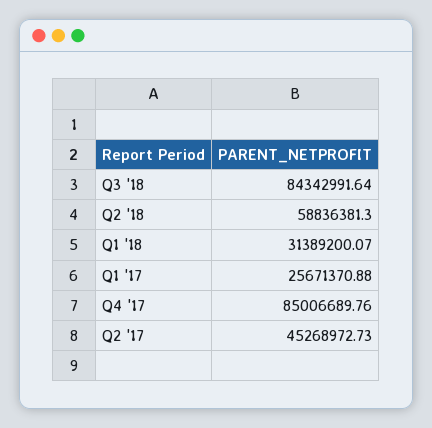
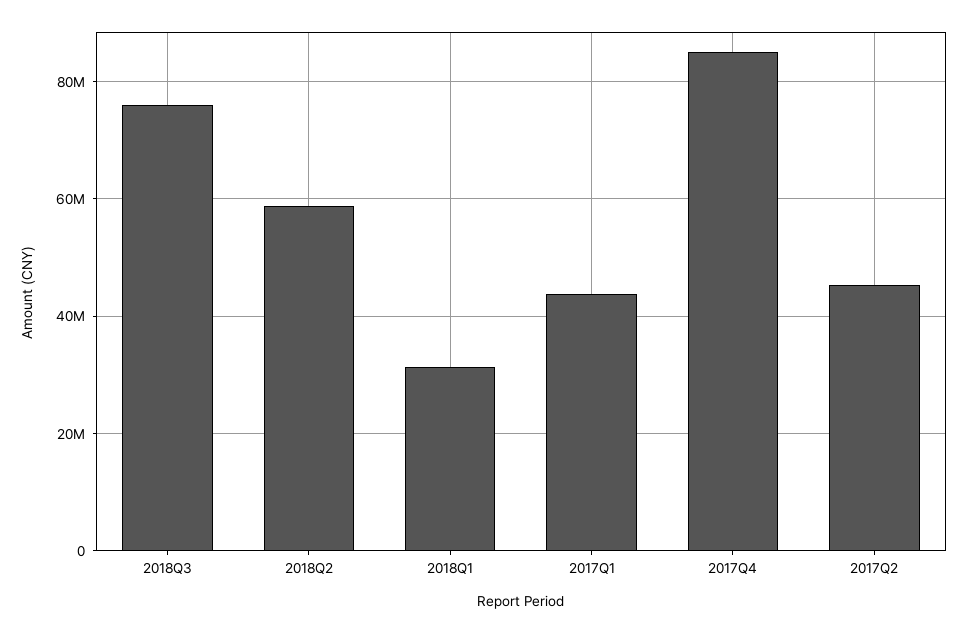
Q3 '18: 84342991.64 -> 76000000
Q1 '17: 25671370.88 -> 44000000

